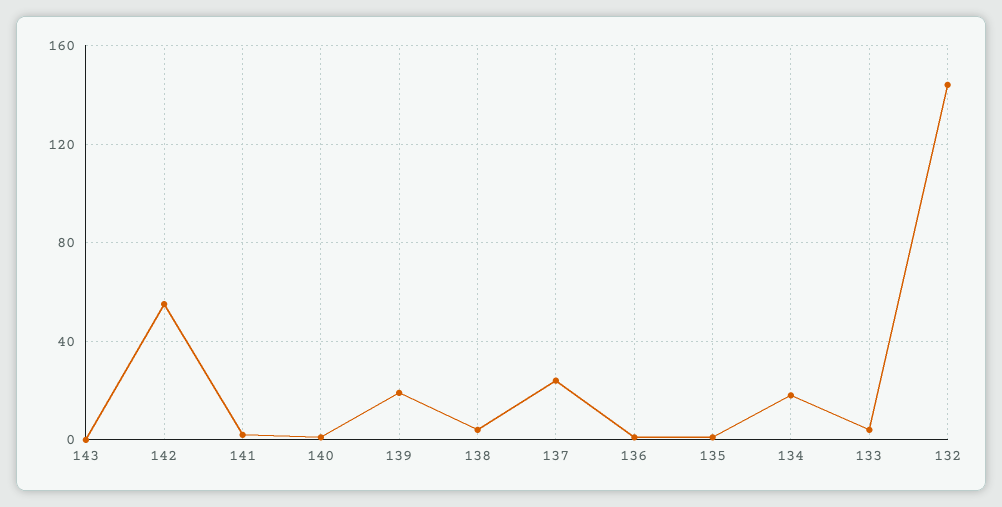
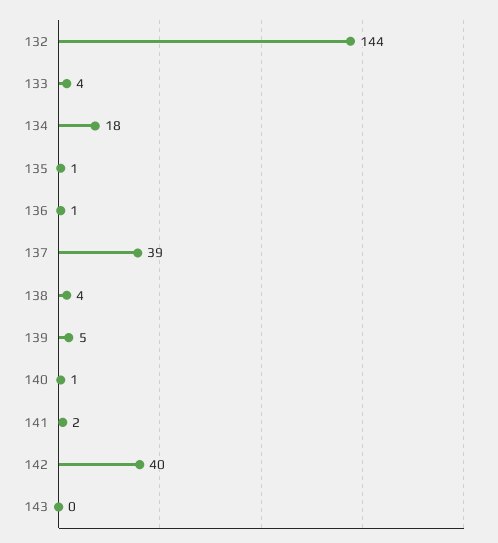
142: 55 -> 40
139: 20 -> 5
137: 25 -> 39

